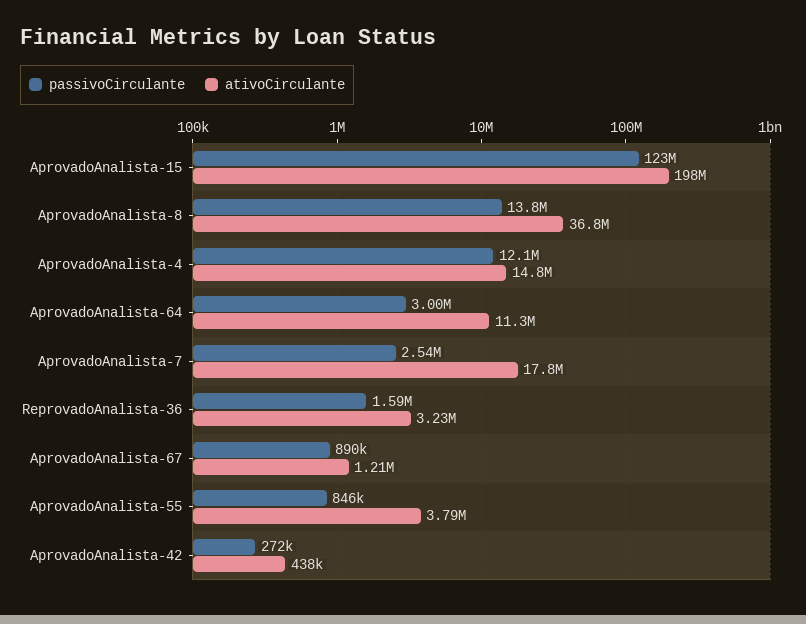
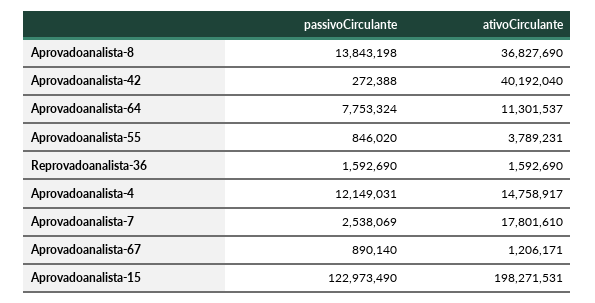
passivoCirculante, AprovadoAnalista-64: 3000000 -> 7753324
ativoCirculante, ReprovadoAnalista-36: 3230000 -> 1592690
ativoCirculante, AprovadoAnalista-42: 438000 -> 40192040

